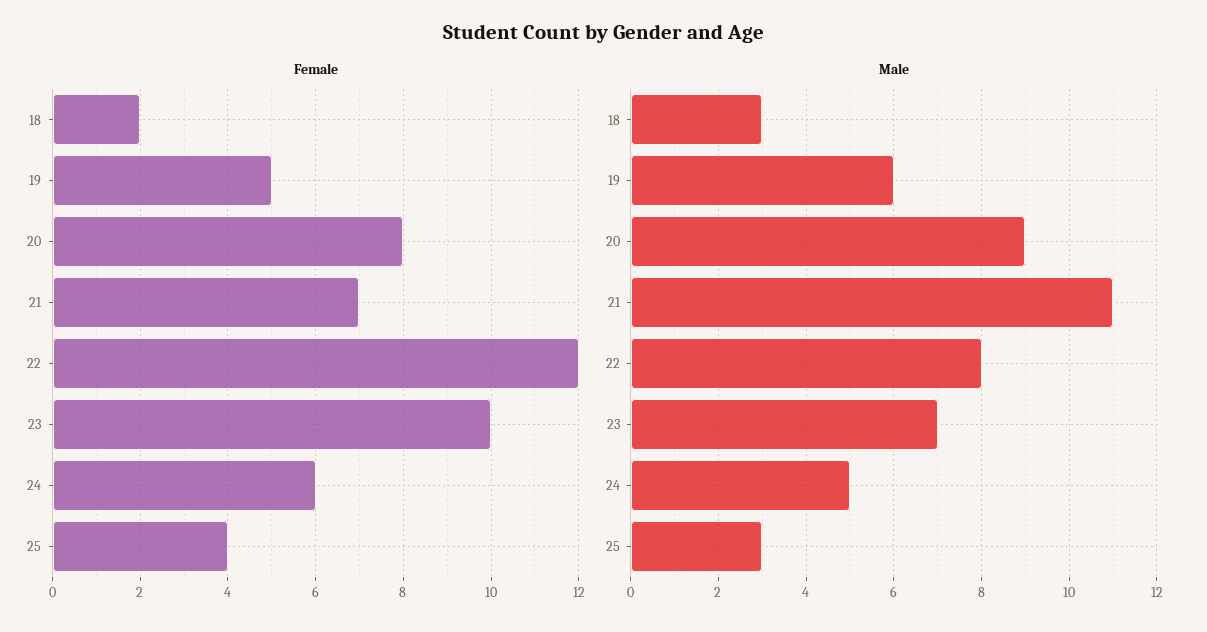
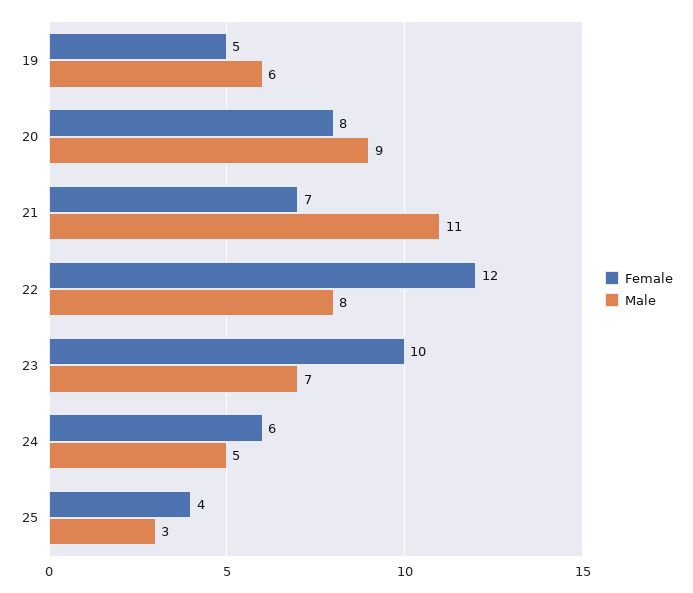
Female, 18: 2 -> none
Male, 18: 3 -> none

